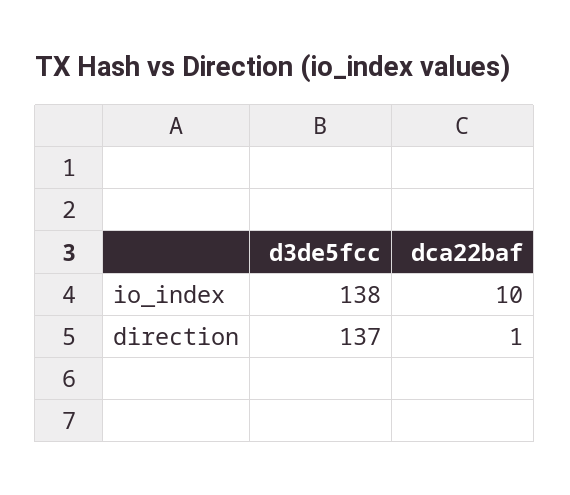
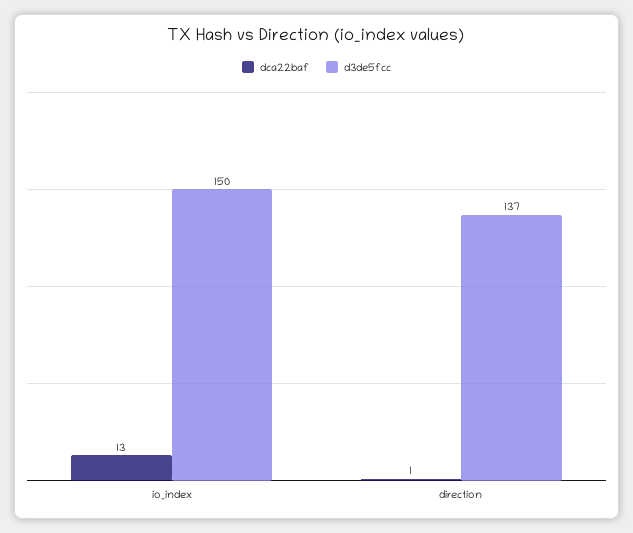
d3de5fcc, io_index: 138 -> 150
dca22baf, io_index: 10 -> 13

